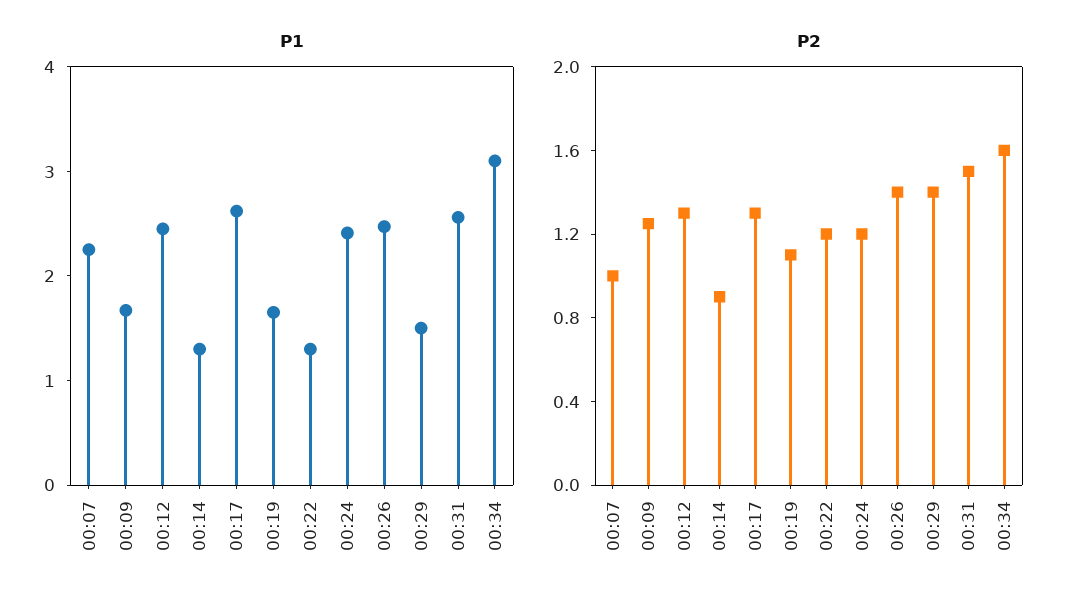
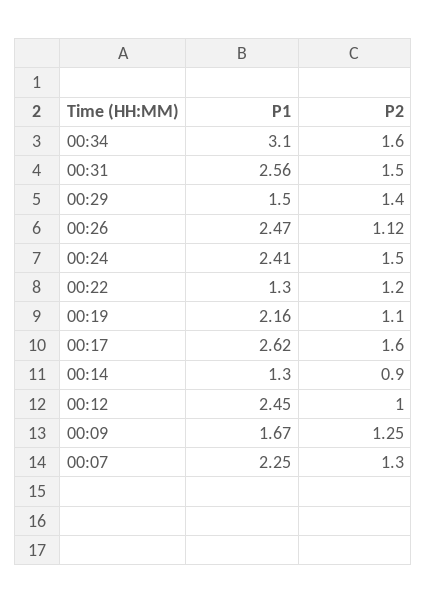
P1, 00:19: 1.6 -> 2.16
P2, 00:07: 1 -> 1.3
P2, 00:12: 1.3 -> 1
P2, 00:17: 1.3 -> 1.6
P2, 00:24: 1.2 -> 1.5
P2, 00:26: 1.4 -> 1.12

